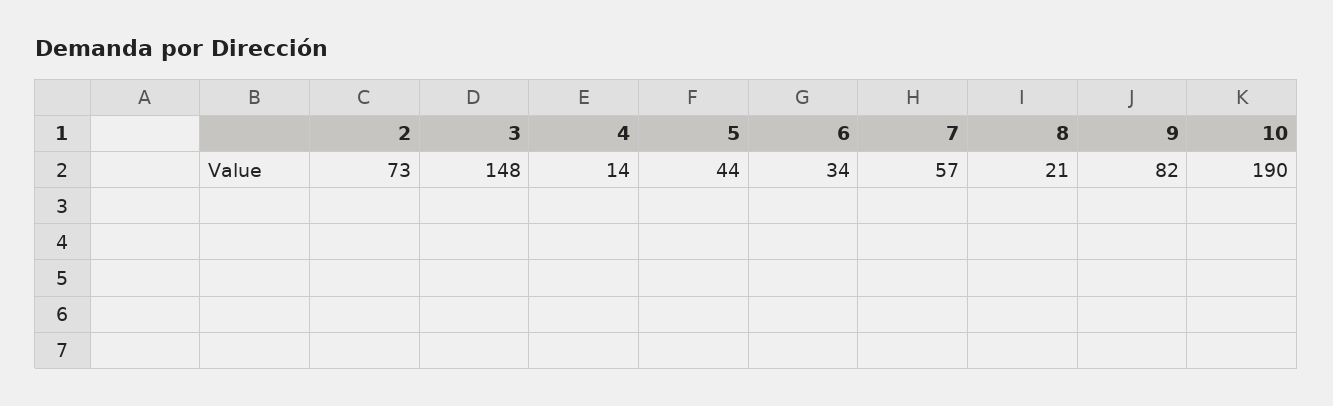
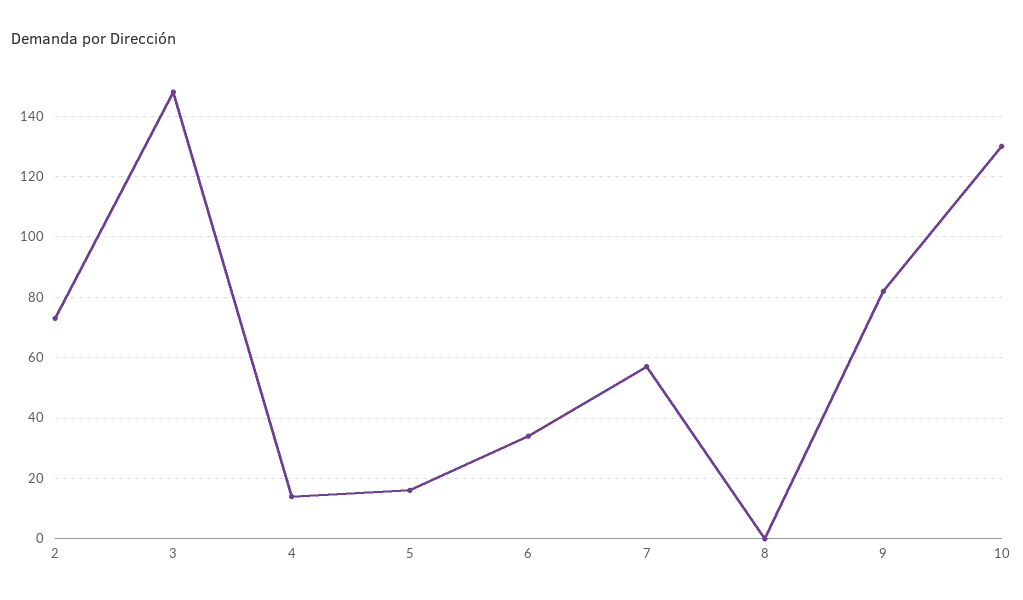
5: 44 -> 15
8: 21 -> 0
10: 190 -> 130

